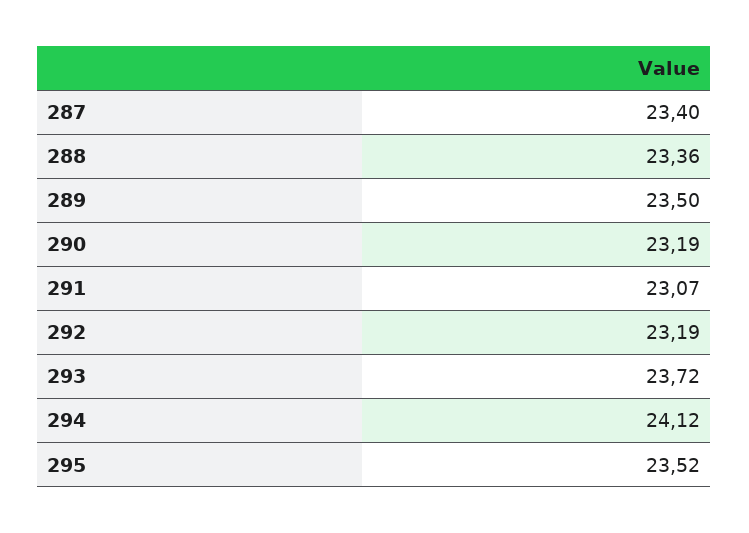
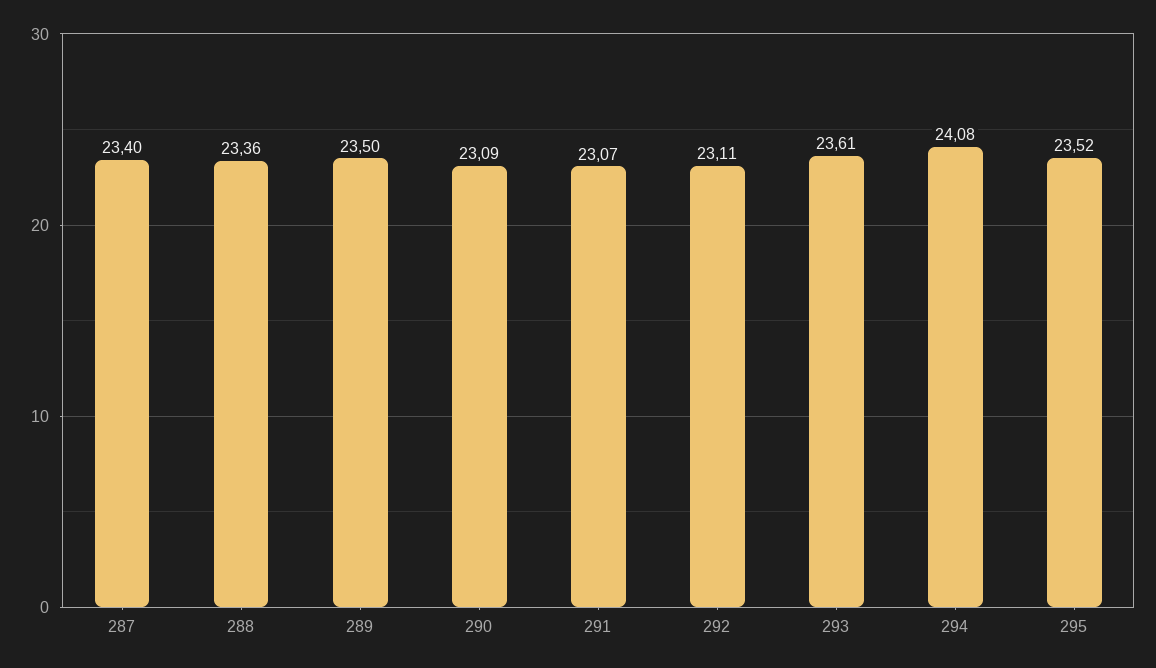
290: 23.19 -> 23.09
292: 23.19 -> 23.11
293: 23.72 -> 23.61
294: 24.12 -> 24.08

